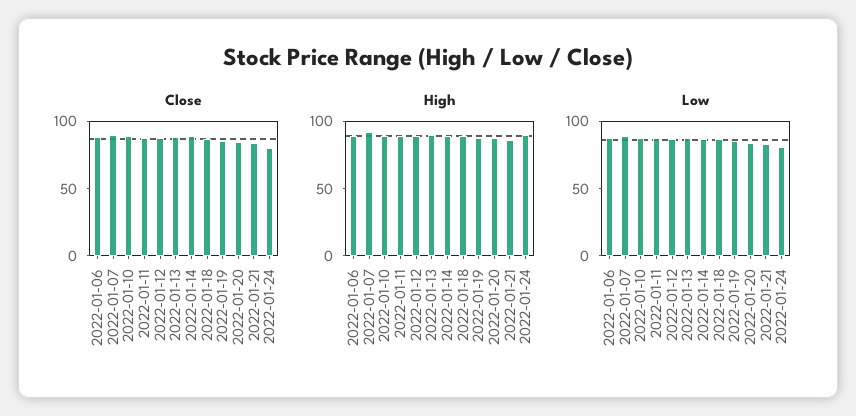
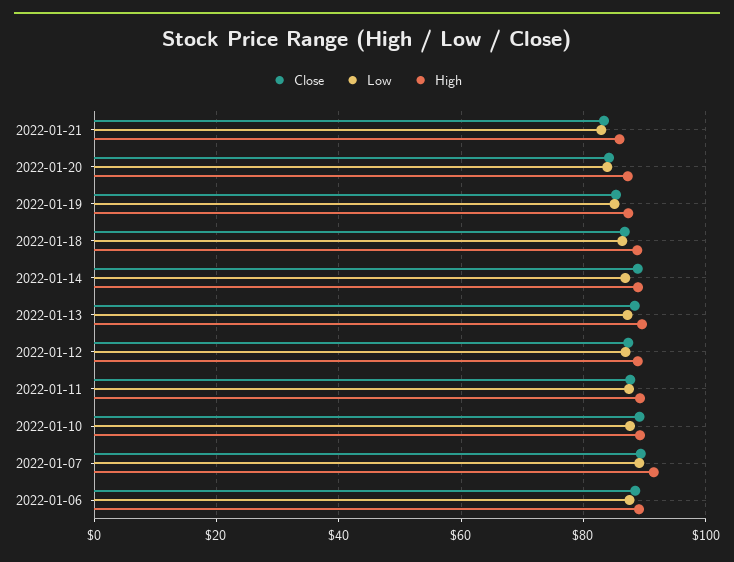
Close, 2022-01-24: 80 -> none
High, 2022-01-24: 90 -> none
Low, 2022-01-24: 80 -> none

